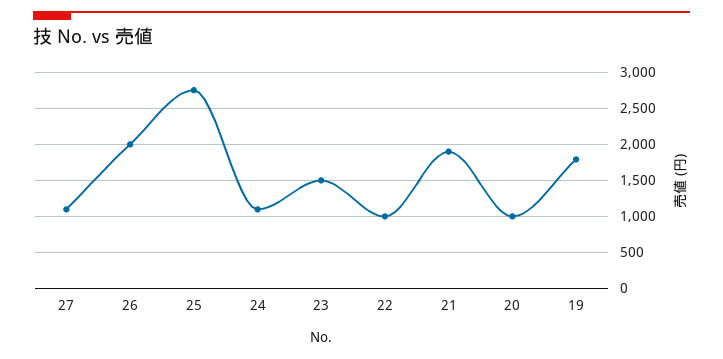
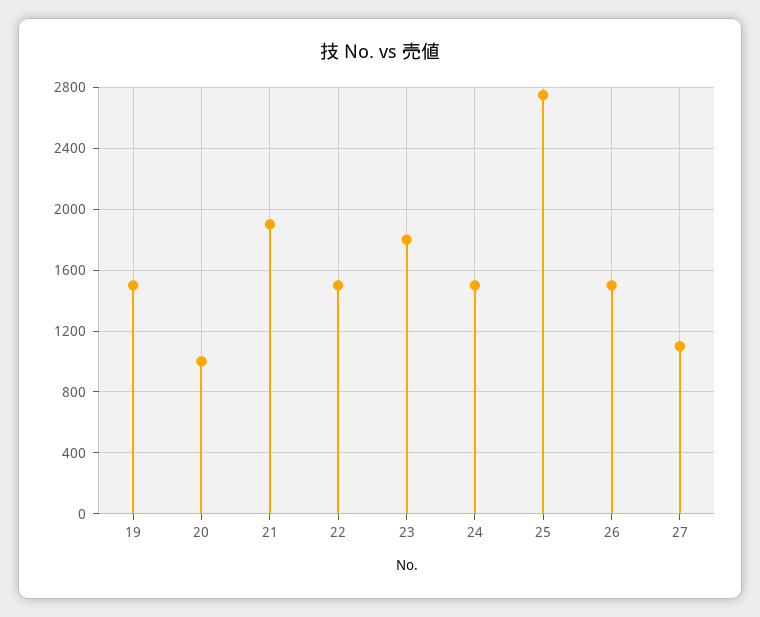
26: 2000 -> 1500
24: 1100 -> 1500
23: 1500 -> 1800
22: 1000 -> 1500
19: 1800 -> 1500

